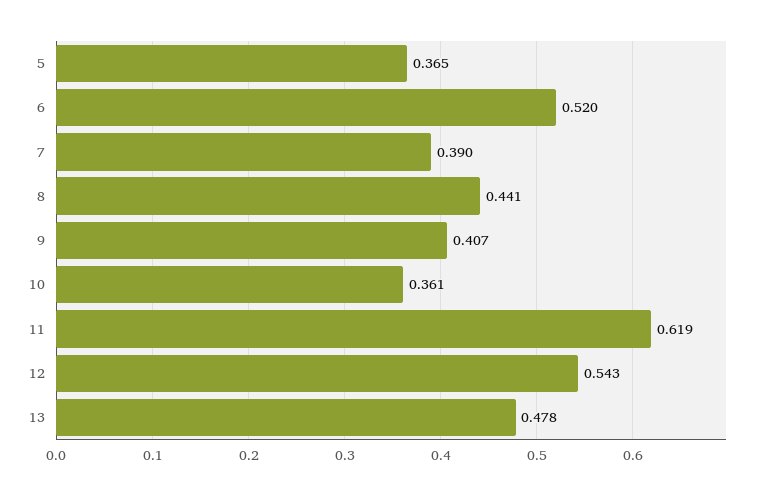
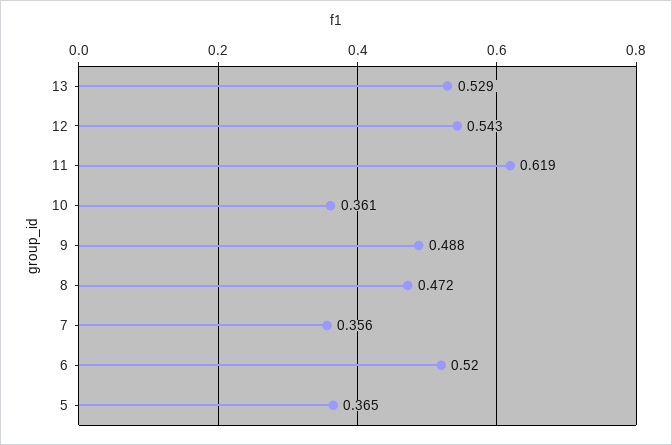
7: 0.39 -> 0.356
8: 0.441 -> 0.472
9: 0.407 -> 0.488
13: 0.478 -> 0.529

